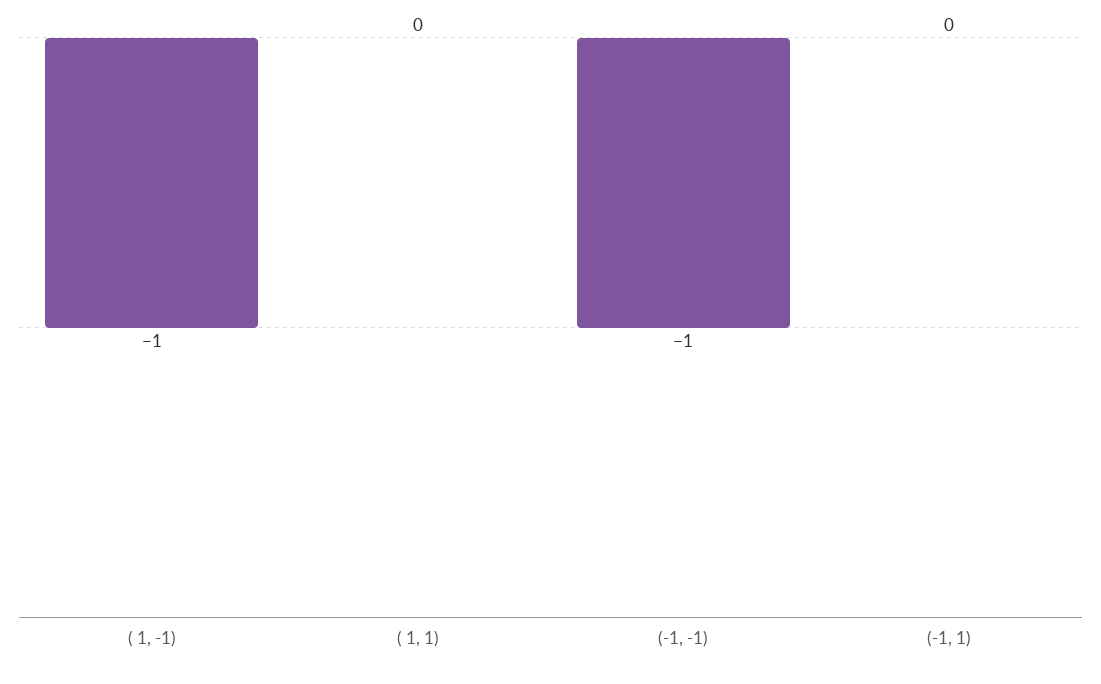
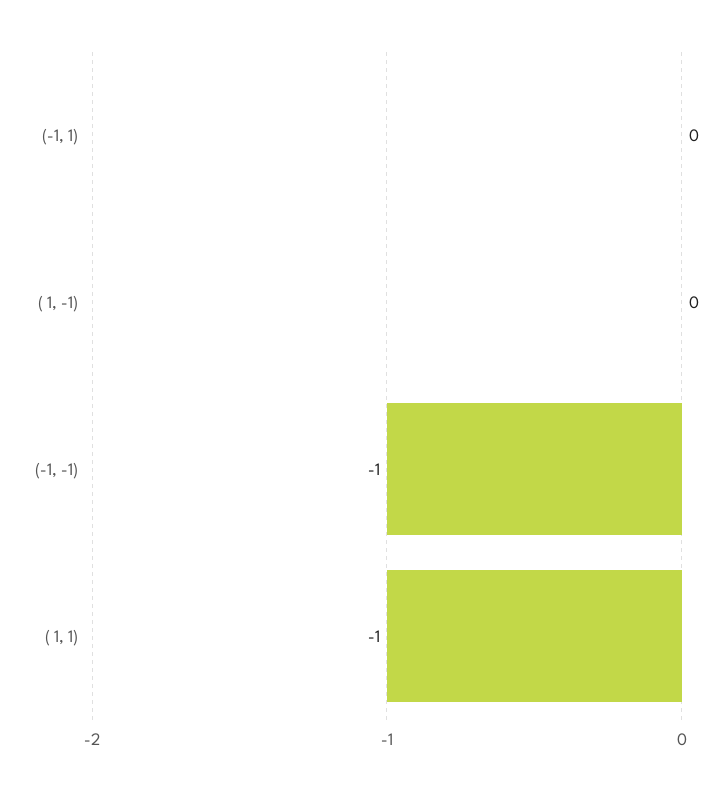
( 1, -1): -1 -> 0
( 1, 1): 0 -> -1

